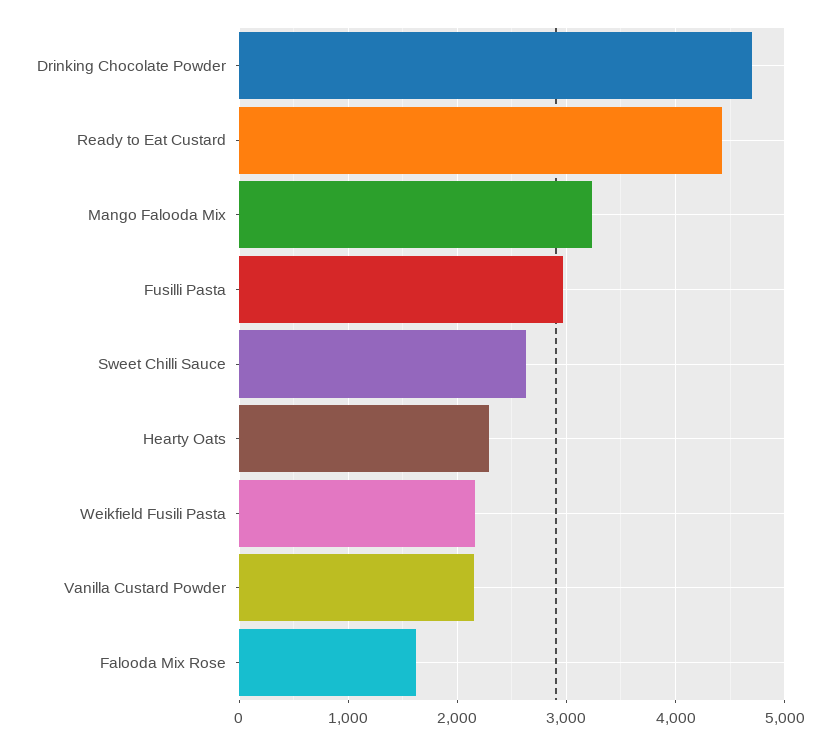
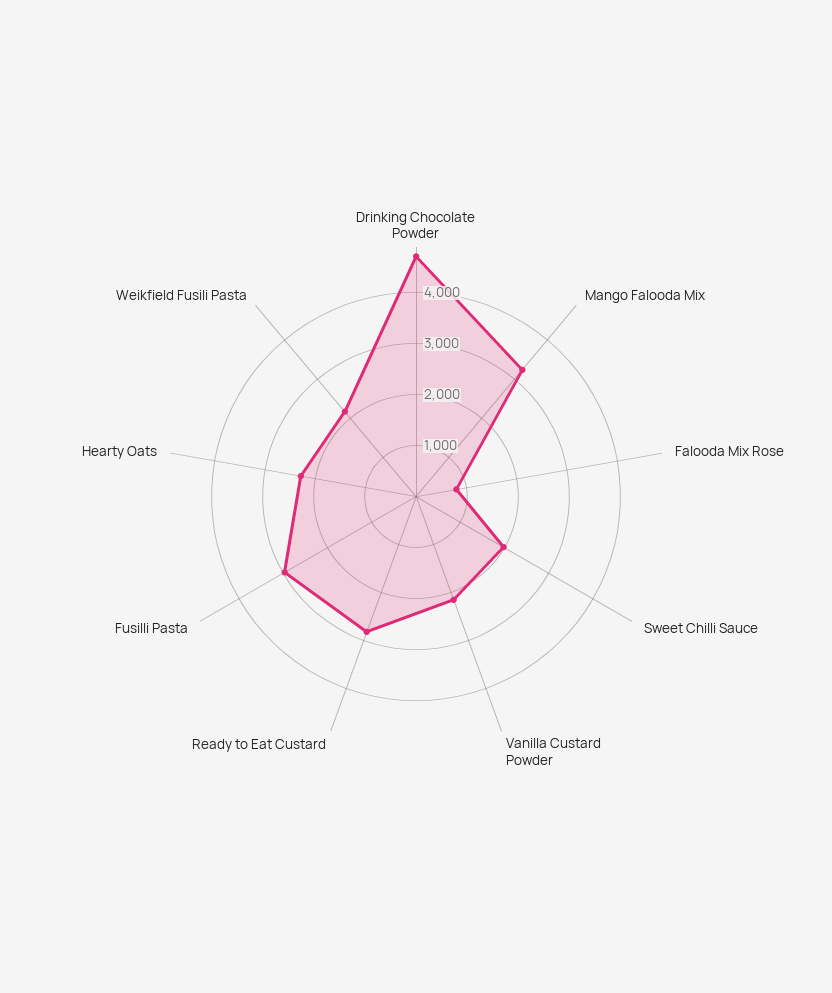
Ready to Eat Custard: 4400 -> 2800
Sweet Chilli Sauce: 2600 -> 2000
Falooda Mix Rose: 1600 -> 800

